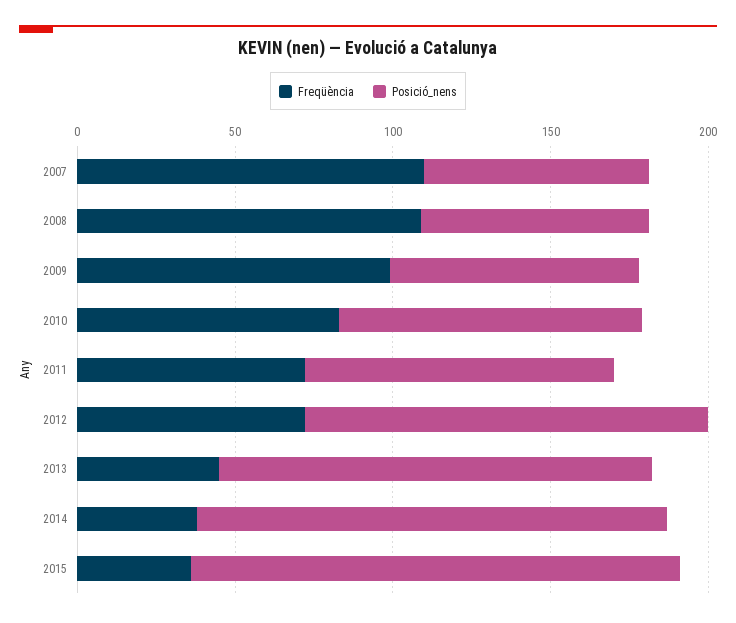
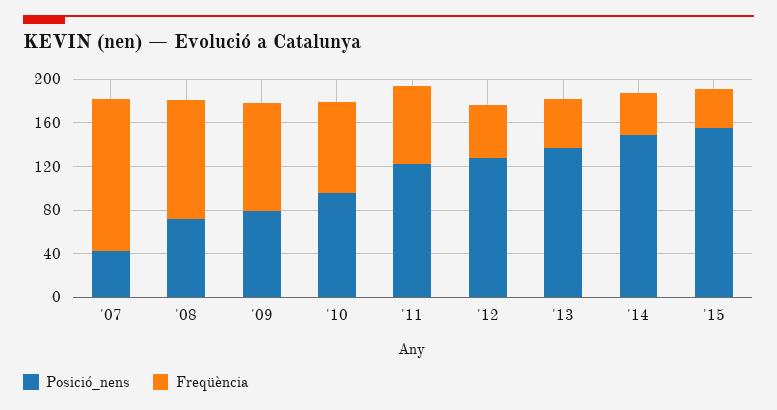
Freqüència, 2007: 110 -> 140
Posició_nens, 2007: 70 -> 40
Posició_nens, 2011: 100 -> 120
Freqüència, 2012: 70 -> 50

